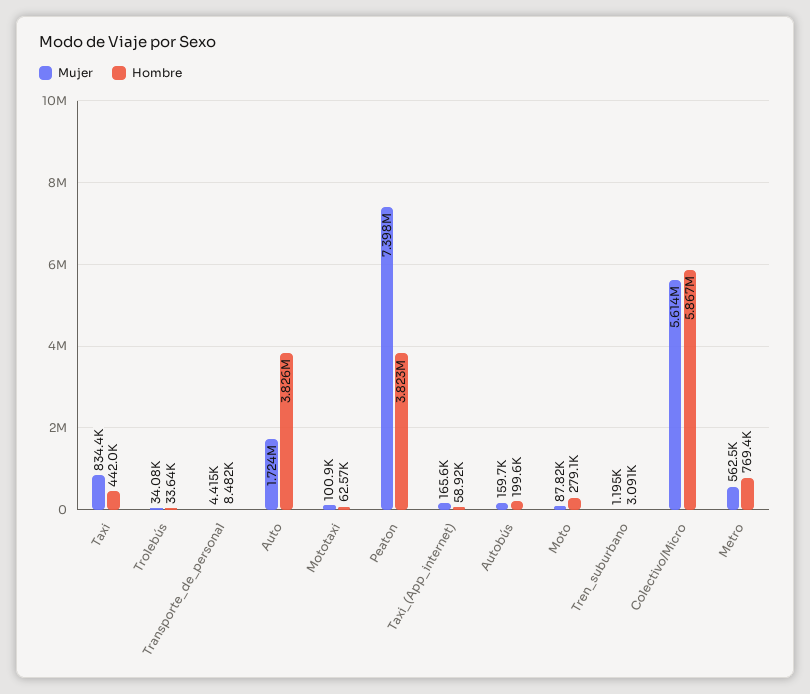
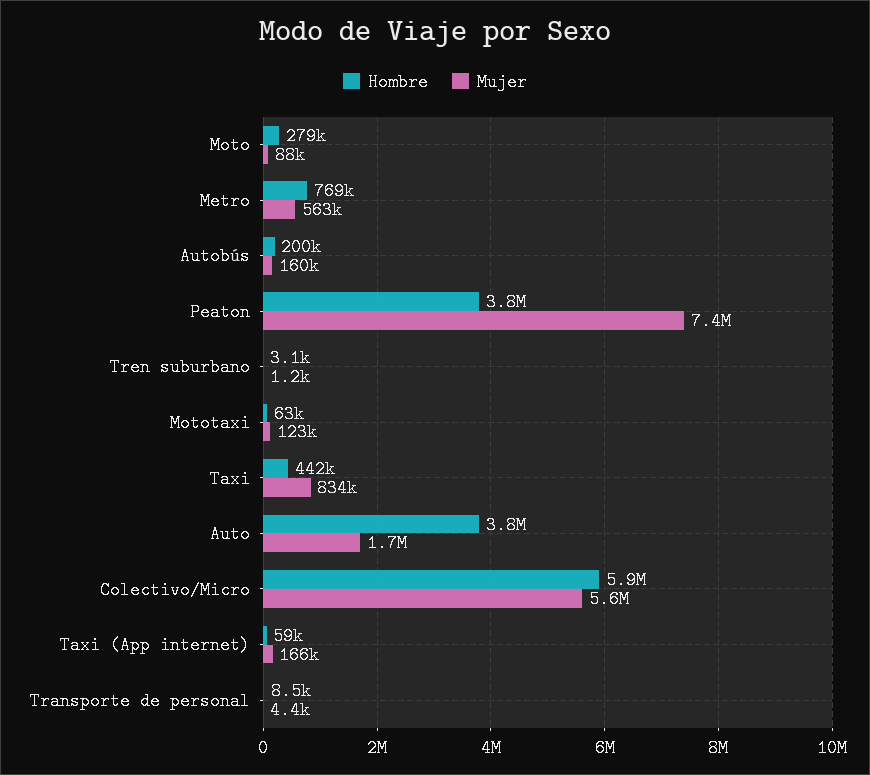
Mujer, Trolebús: 34080 -> none
Hombre, Trolebús: 33640 -> none
Mujer, Mototaxi: 100900 -> 123000

